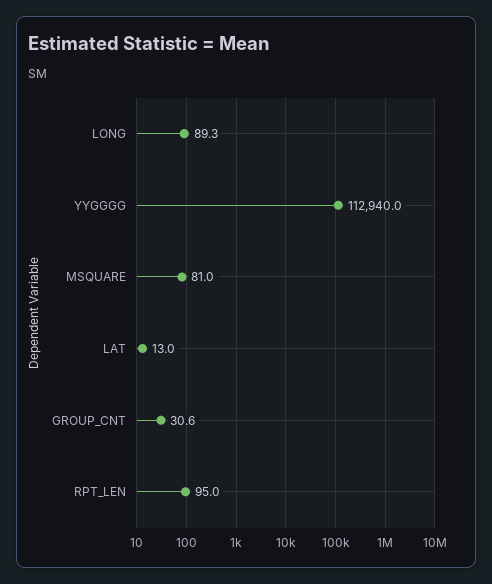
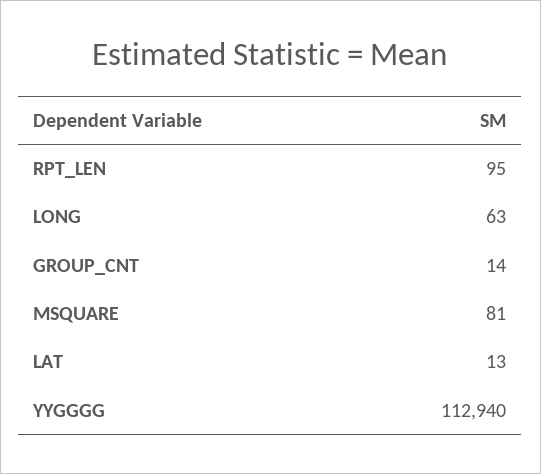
LONG: 89.3 -> 63
GROUP_CNT: 30.6 -> 14

